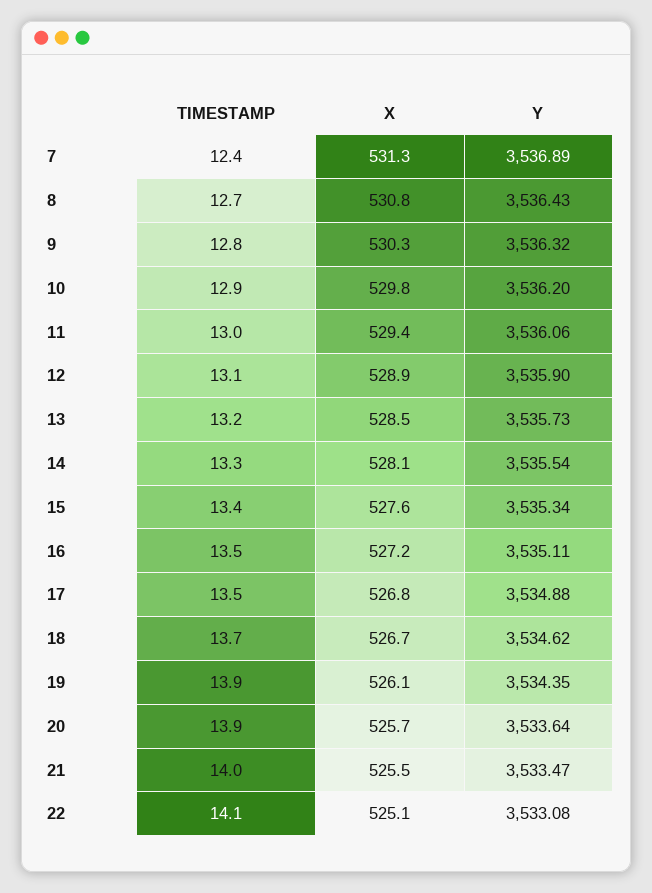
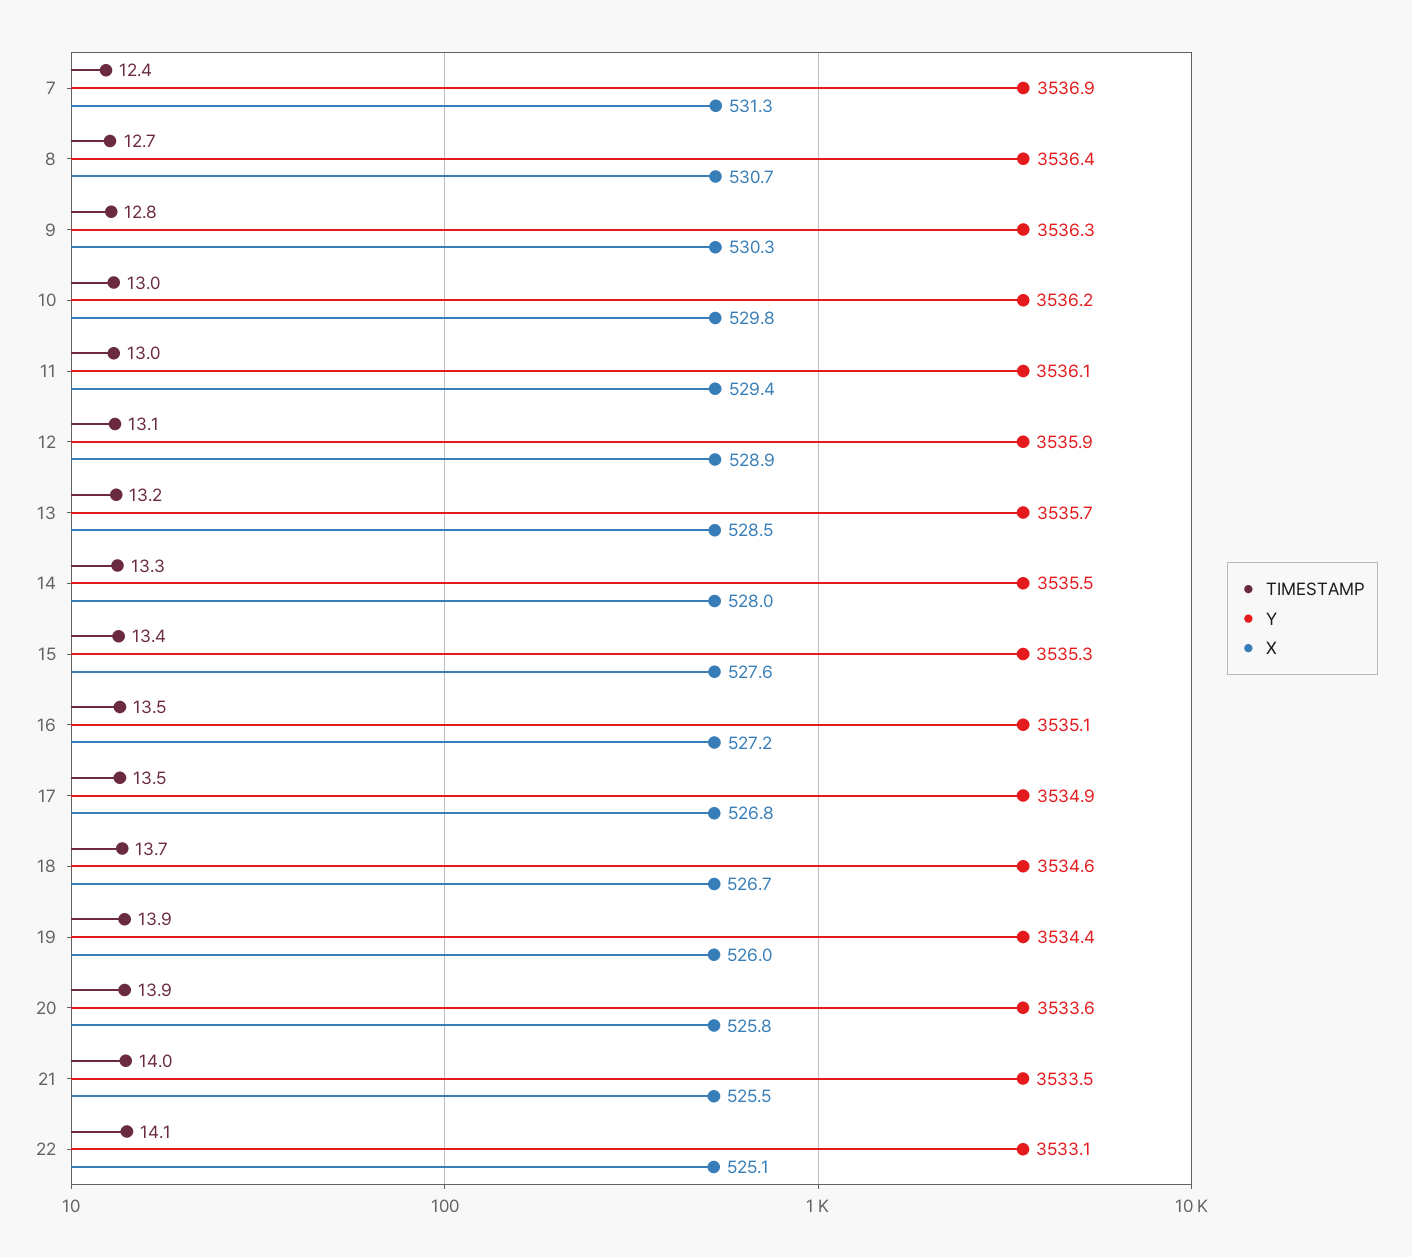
X, 8: 530.8 -> 530.7
TIMESTAMP, 10: 12.9 -> 13
X, 14: 528.1 -> 528
X, 19: 526.1 -> 526
X, 20: 525.7 -> 525.8

